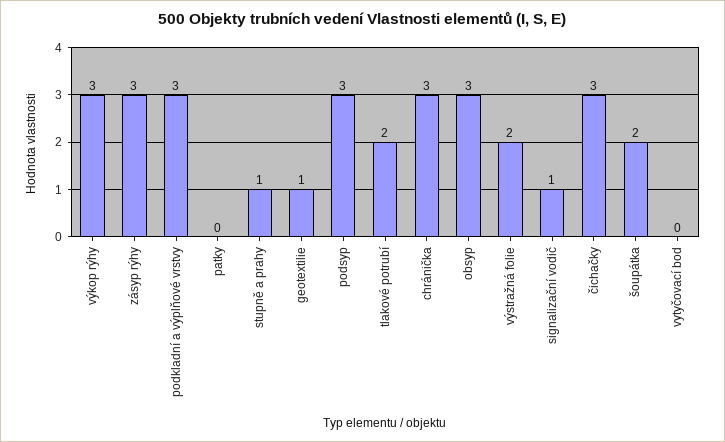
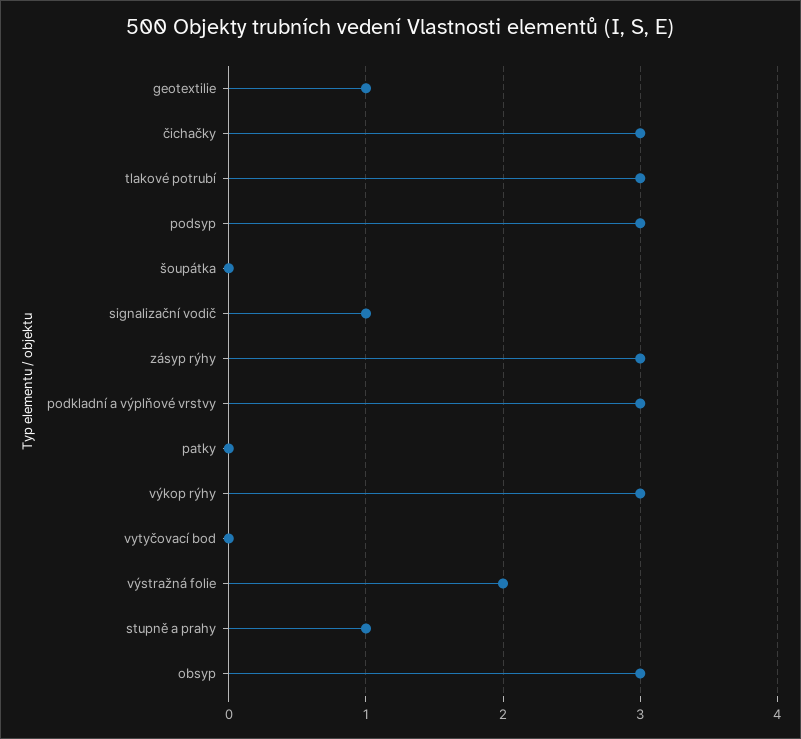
tlakové potrubí: 2 -> 3
chránička: 3 -> none
šoupátka: 2 -> 0

